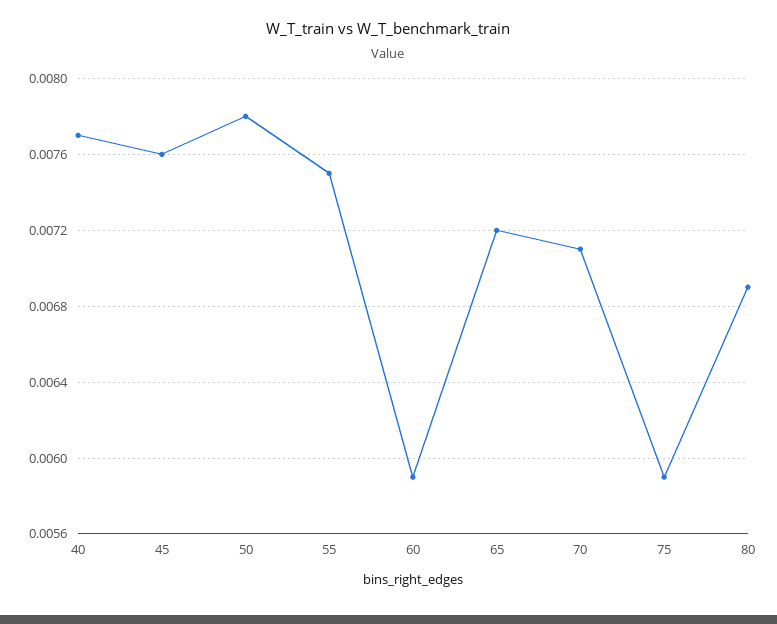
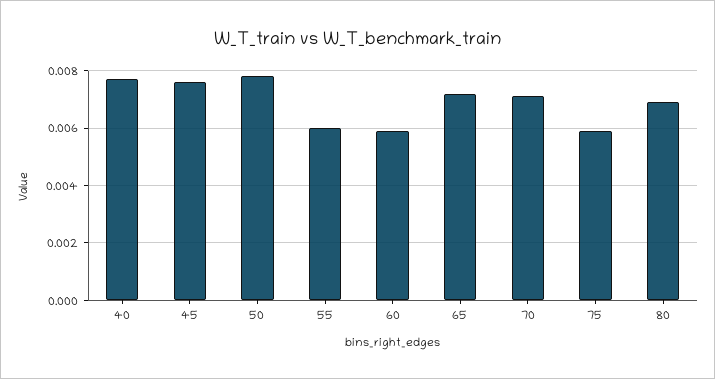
55: 0.0075 -> 0.006

